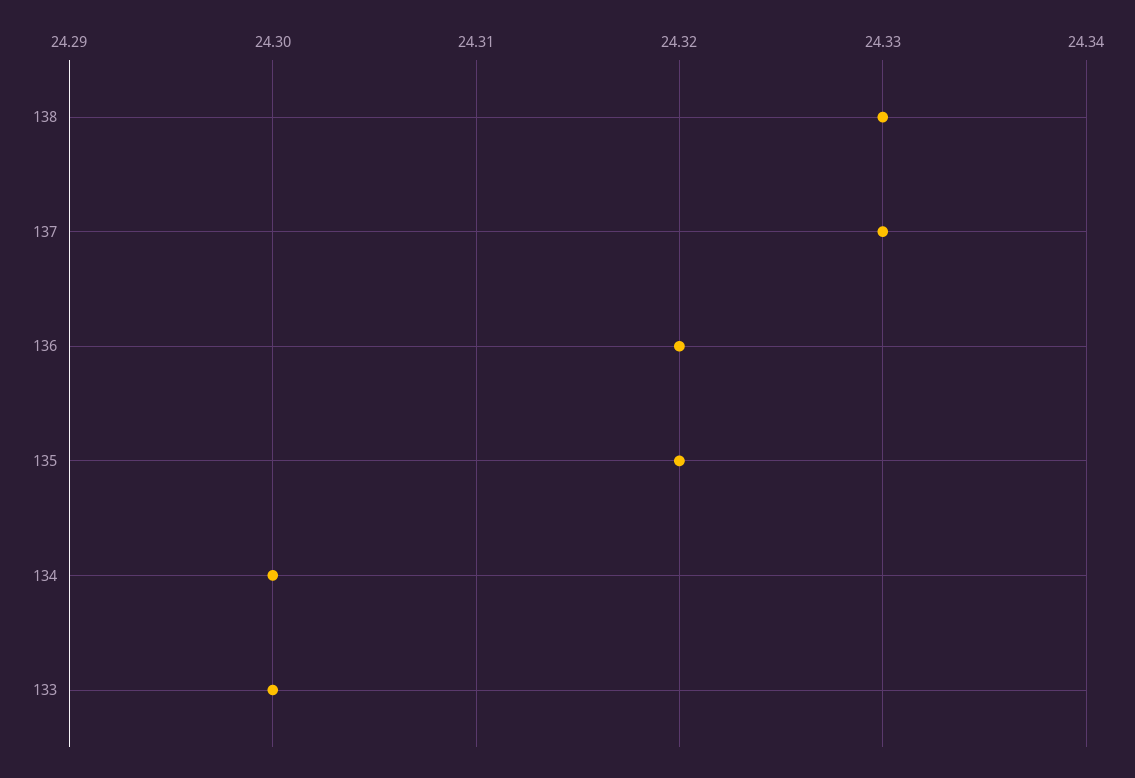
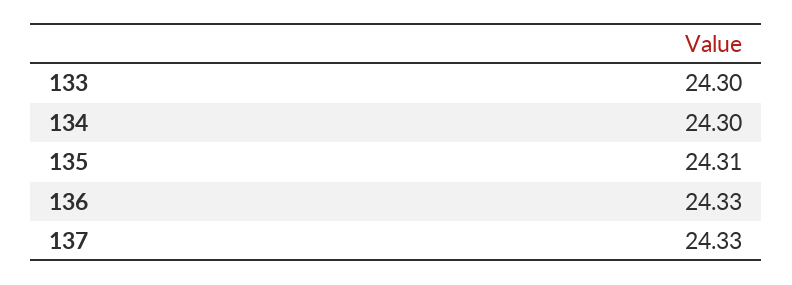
138: 24.33 -> none
136: 24.32 -> 24.33
135: 24.32 -> 24.31

